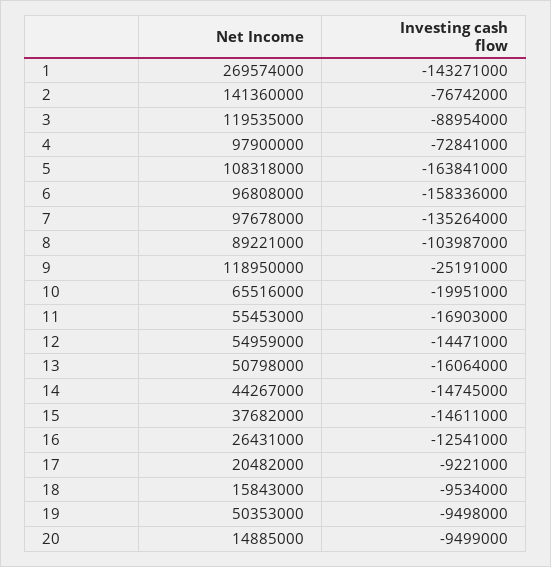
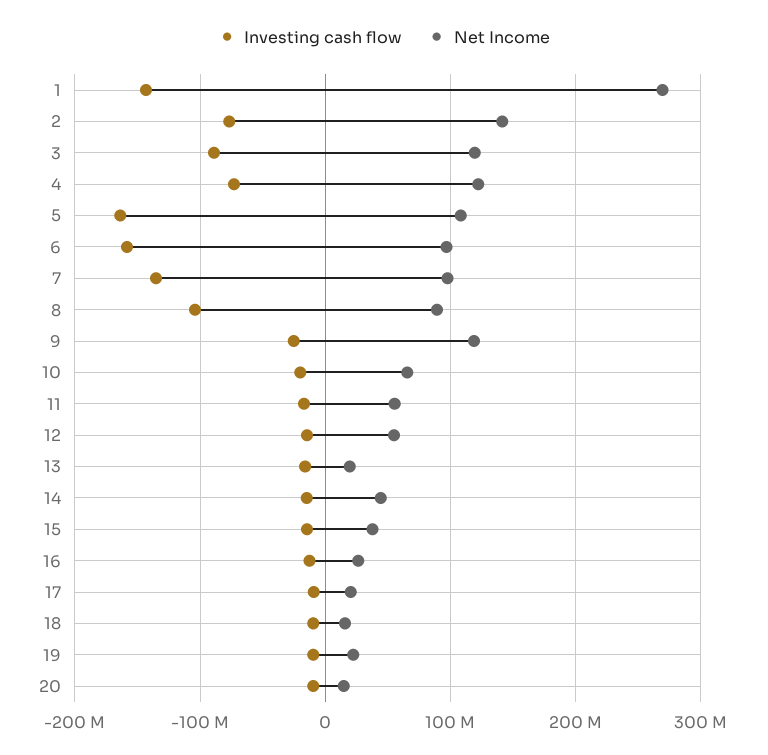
Net Income, 4: 97900000 -> 120000000
Net Income, 13: 50798000 -> 20000000
Net Income, 19: 50353000 -> 20000000

